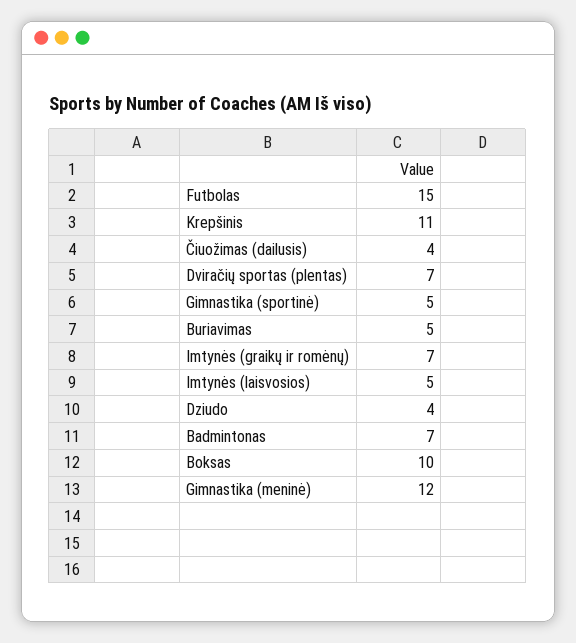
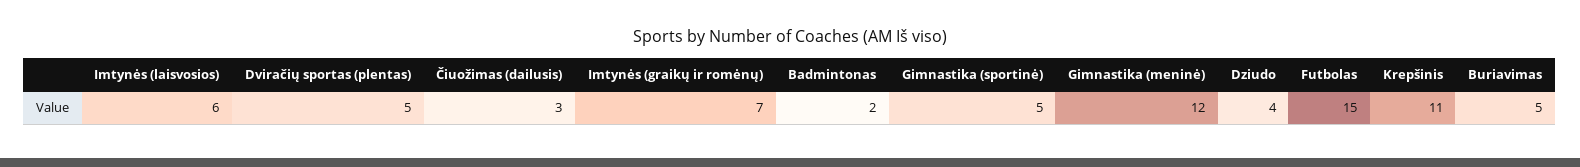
Čiuožimas (dailusis): 4 -> 3
Dviračių sportas (plentas): 7 -> 5
Imtynės (laisvosios): 5 -> 6
Badmintonas: 7 -> 2
Boksas: 10 -> none

